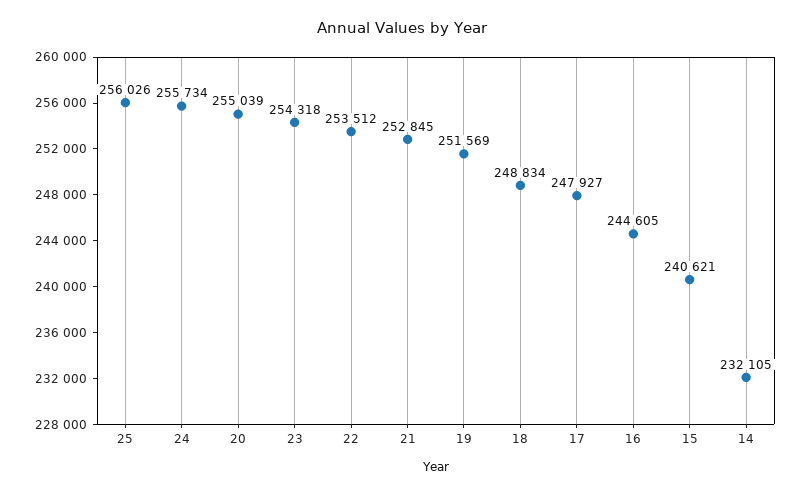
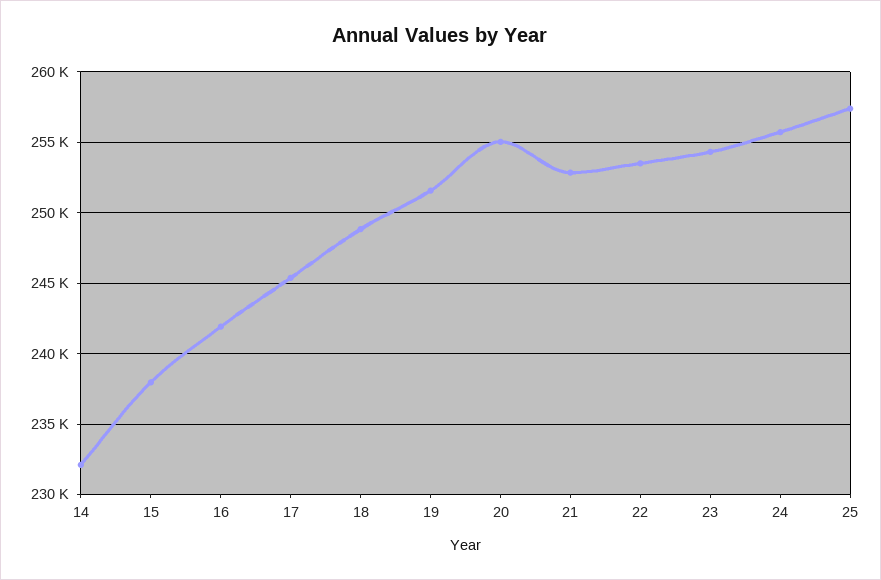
25: 256026 -> 257500
17: 247927 -> 245500
16: 244605 -> 242000
15: 240621 -> 238000

